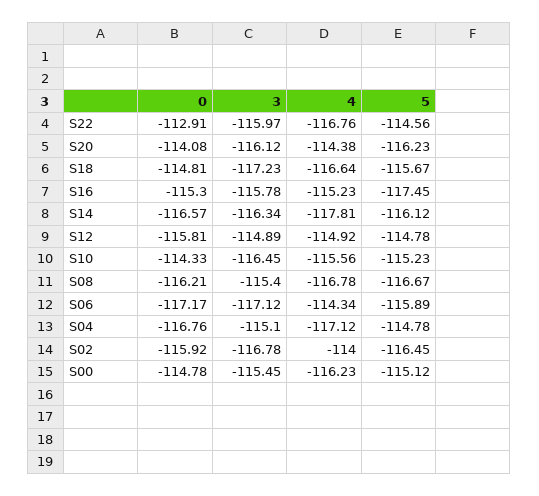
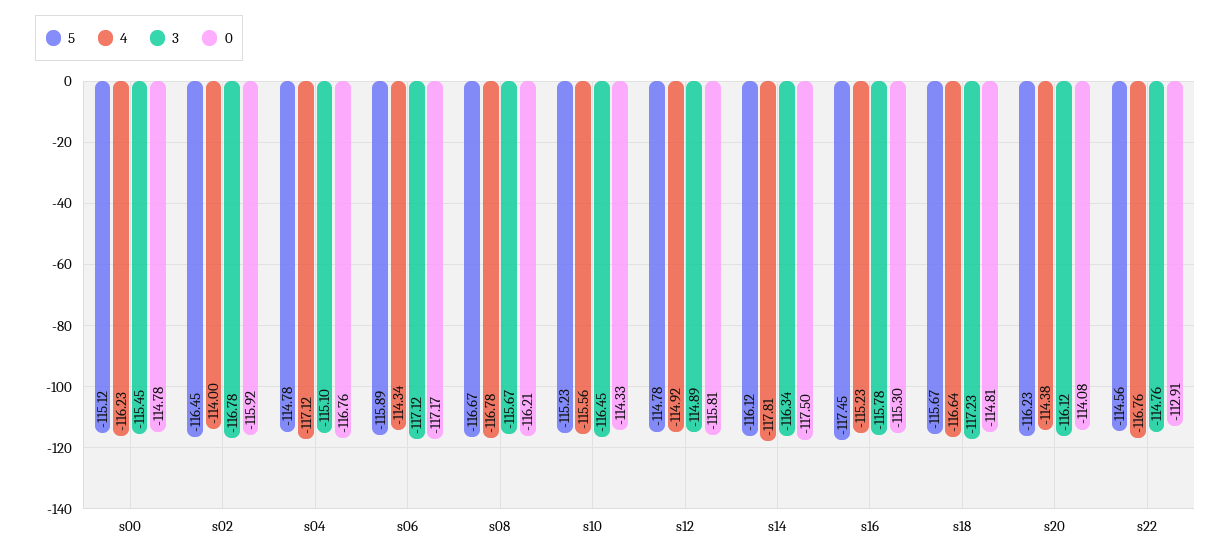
3, S22: -115.97 -> -114.76
0, S14: -116.57 -> -117.5
3, S08: -115.4 -> -115.67

